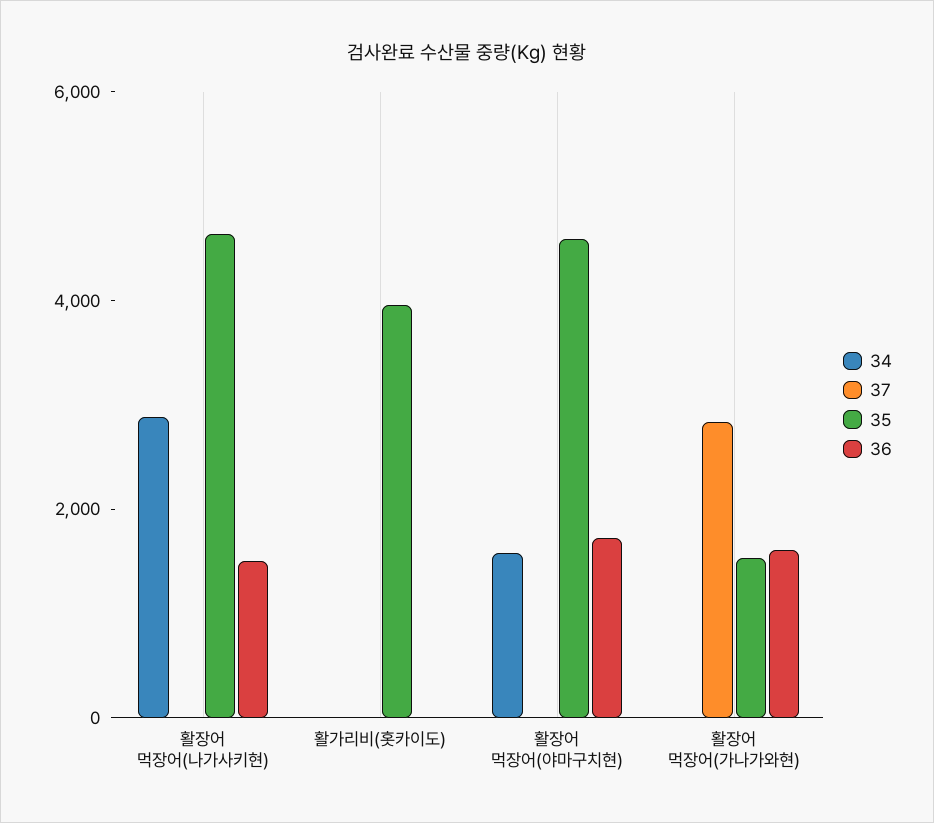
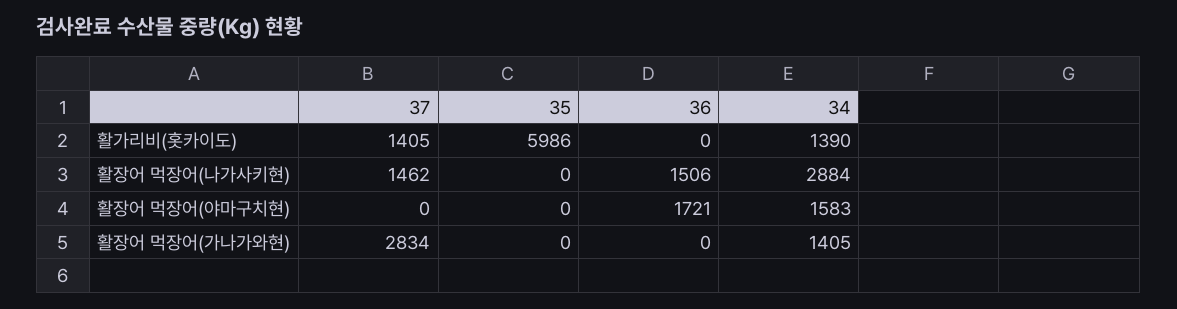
37, 활장어 먹장어(나가사키현): 0 -> 1462
35, 활장어 먹장어(나가사키현): 4500 -> 0
34, 활가리비(홋카이도): 0 -> 1390
37, 활가리비(홋카이도): 0 -> 1405
35, 활가리비(홋카이도): 4000 -> 5986
35, 활장어 먹장어(야마구치현): 4500 -> 0
34, 활장어 먹장어(가나가와현): 0 -> 1405
35, 활장어 먹장어(가나가와현): 1500 -> 0
36, 활장어 먹장어(가나가와현): 1500 -> 0

